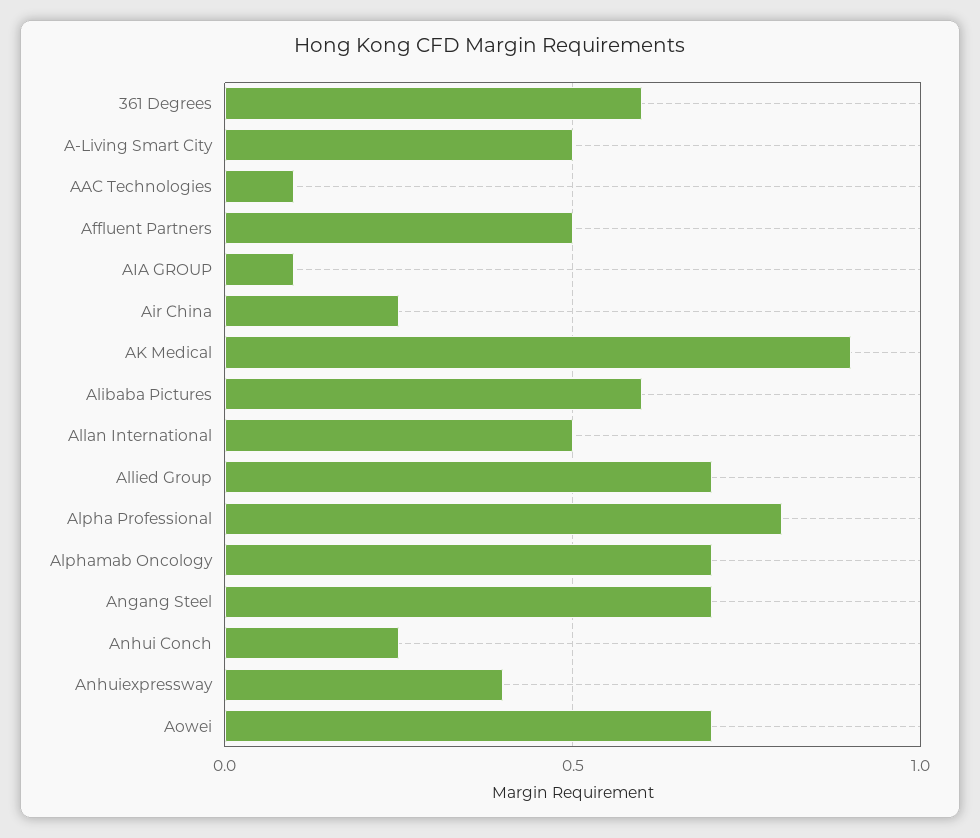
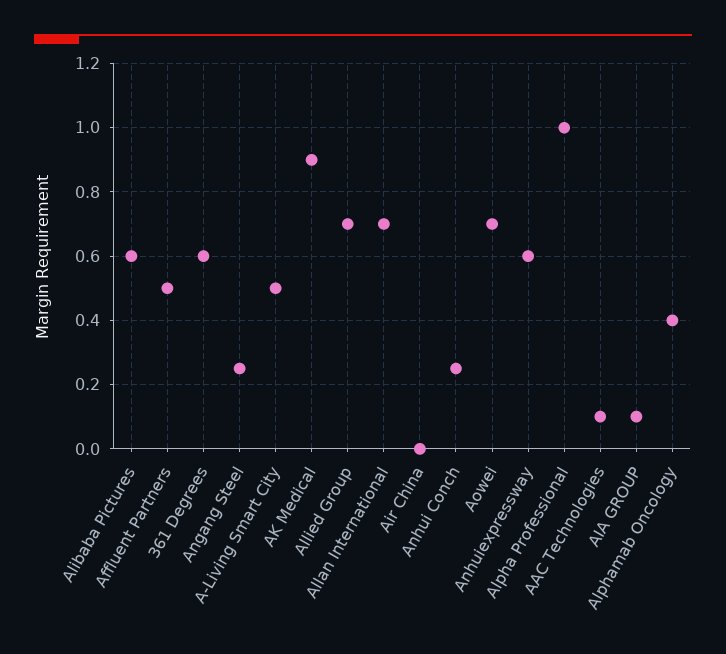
Air China: 0.25 -> 0
Allan International: 0.5 -> 0.7
Alpha Professional: 0.8 -> 1
Alphamab Oncology: 0.7 -> 0.4
Angang Steel: 0.7 -> 0.25
Anhuiexpressway: 0.4 -> 0.6

